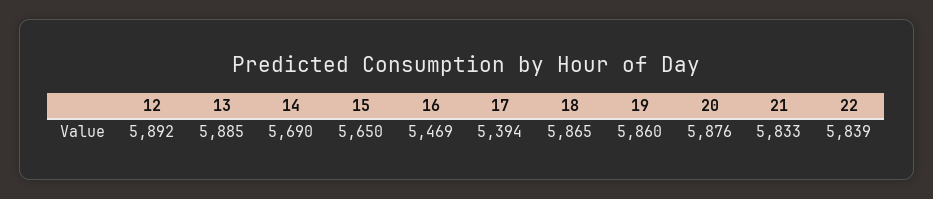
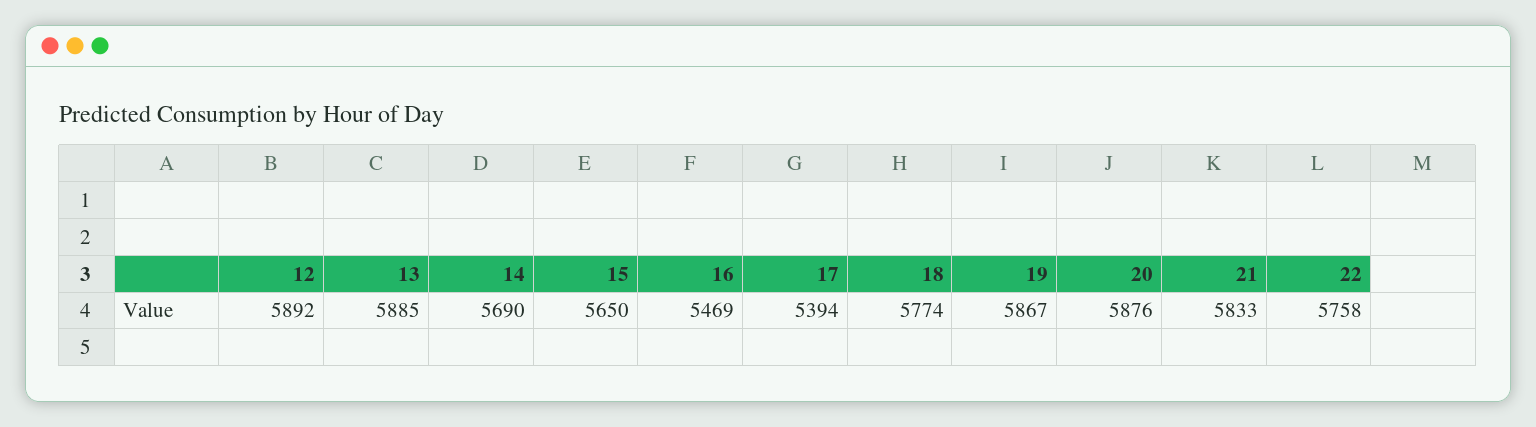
18: 5865 -> 5774
19: 5860 -> 5867
22: 5839 -> 5758

